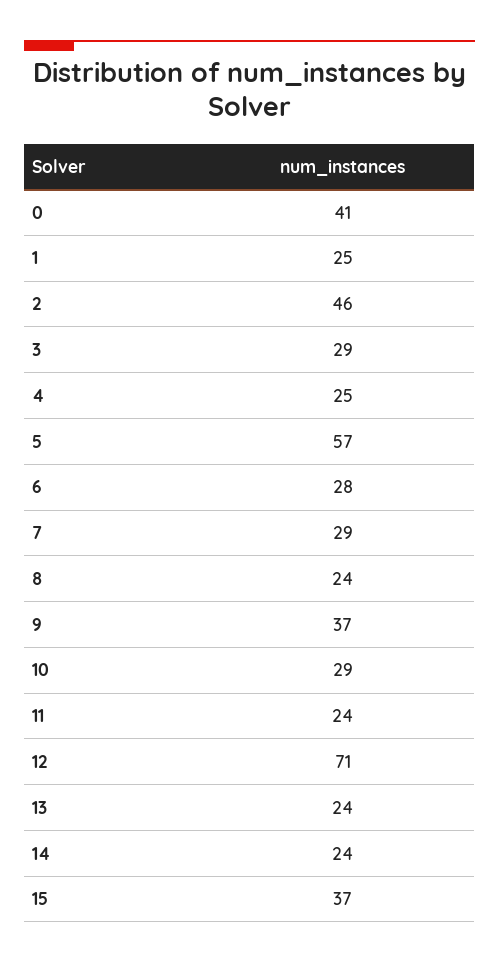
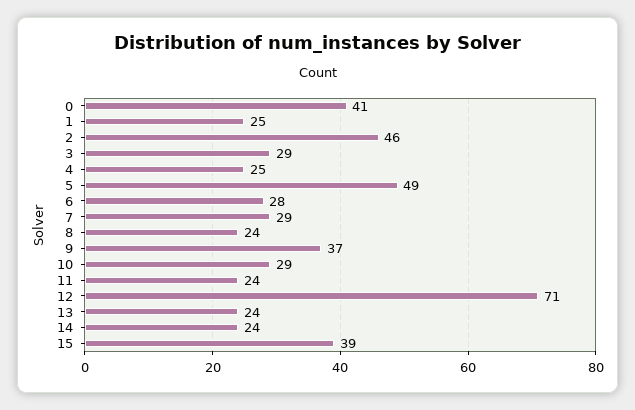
5: 57 -> 49
15: 37 -> 39

